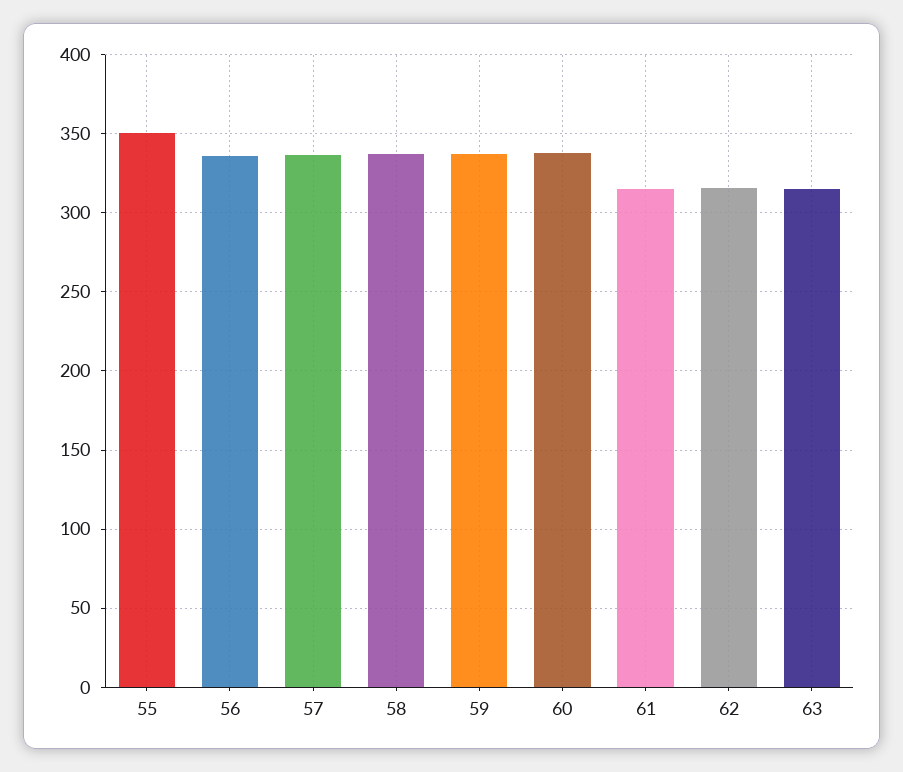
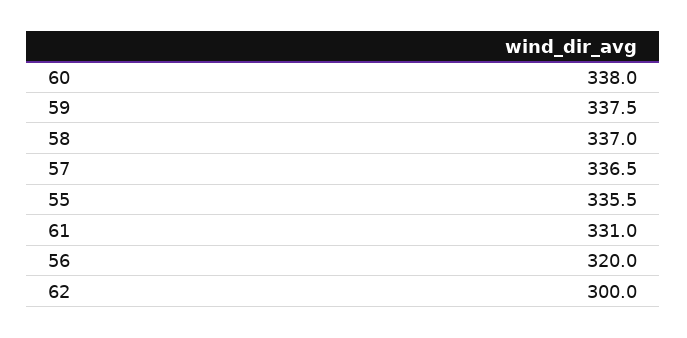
55: 350 -> 335.5
56: 335 -> 320
61: 315 -> 331
62: 315 -> 300
63: 315 -> none

